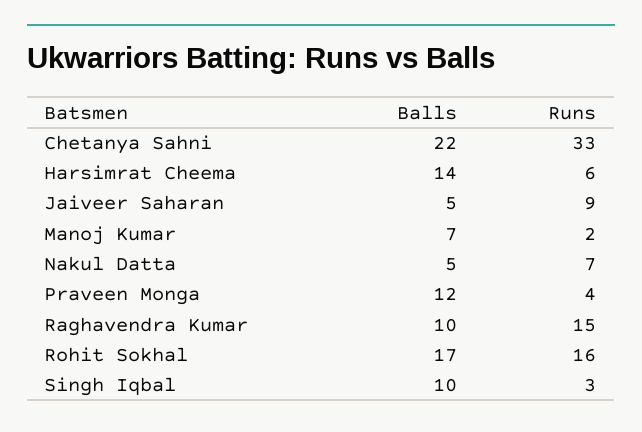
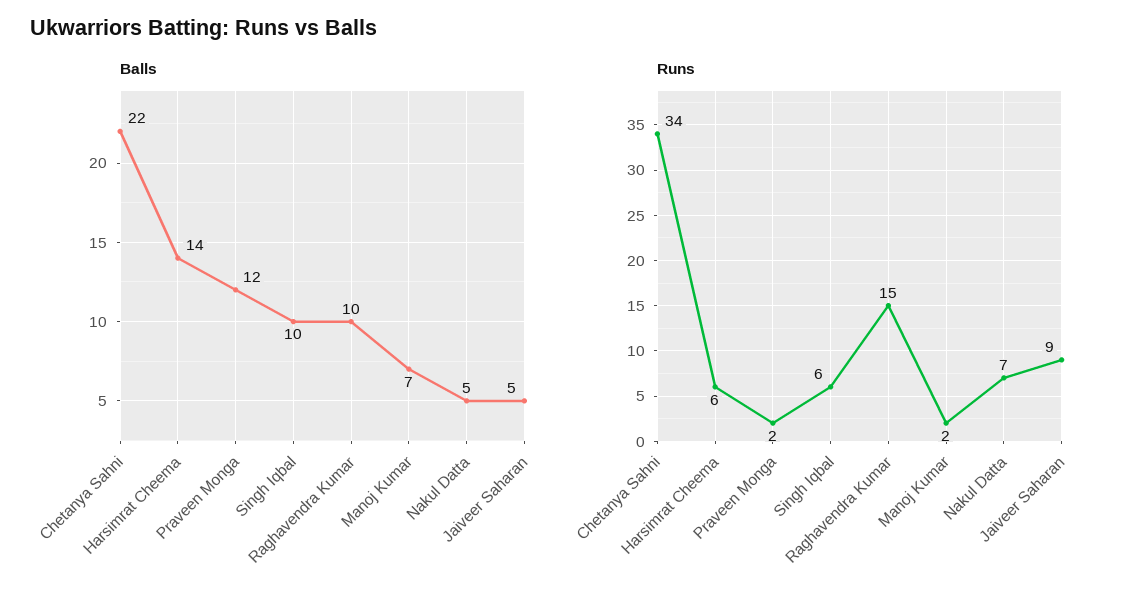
Runs, Chetanya Sahni: 33 -> 34
Runs, Praveen Monga: 4 -> 2
Balls, Rohit Sokhal: 17 -> none
Runs, Rohit Sokhal: 16 -> none
Runs, Singh Iqbal: 3 -> 6

